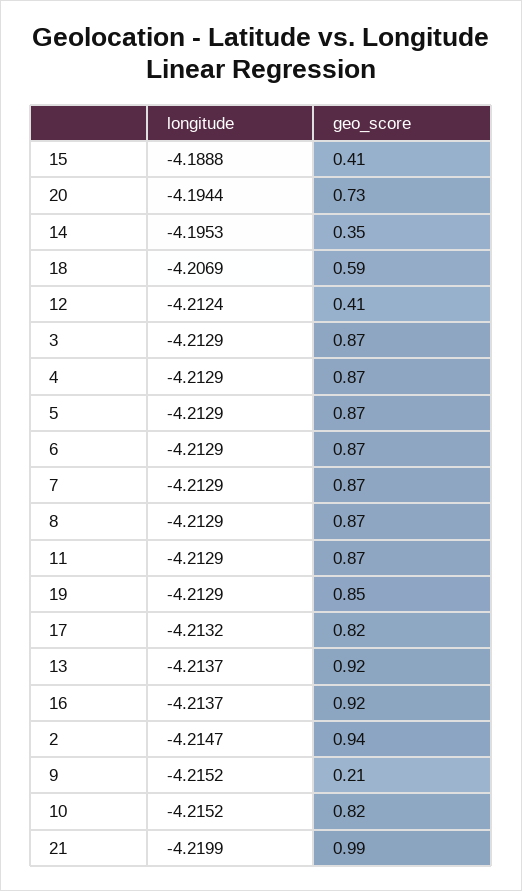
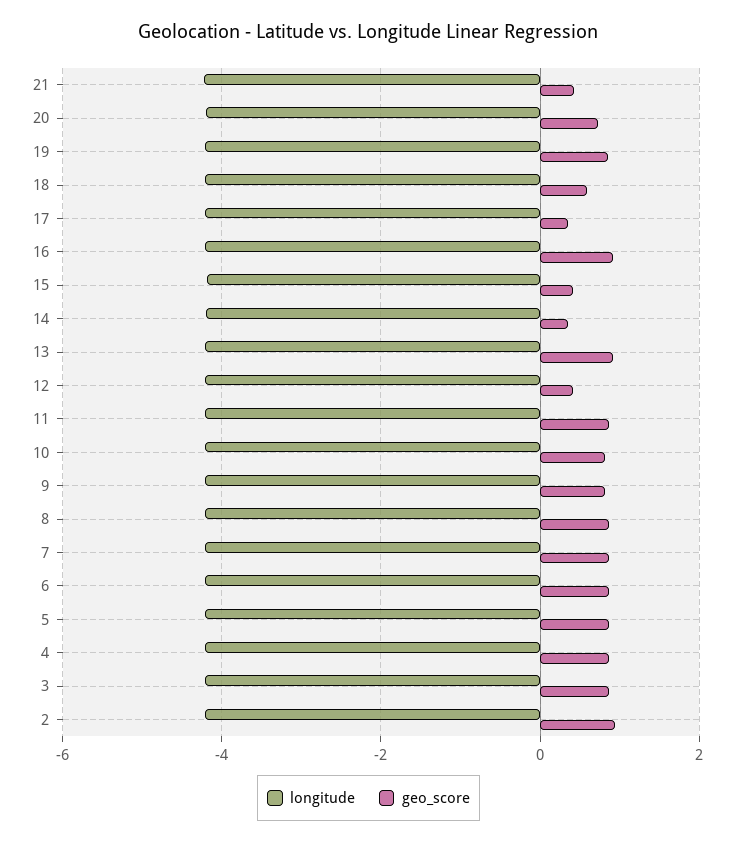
geo_score, 17: 0.82 -> 0.4
geo_score, 9: 0.21 -> 0.8
geo_score, 21: 0.99 -> 0.4

